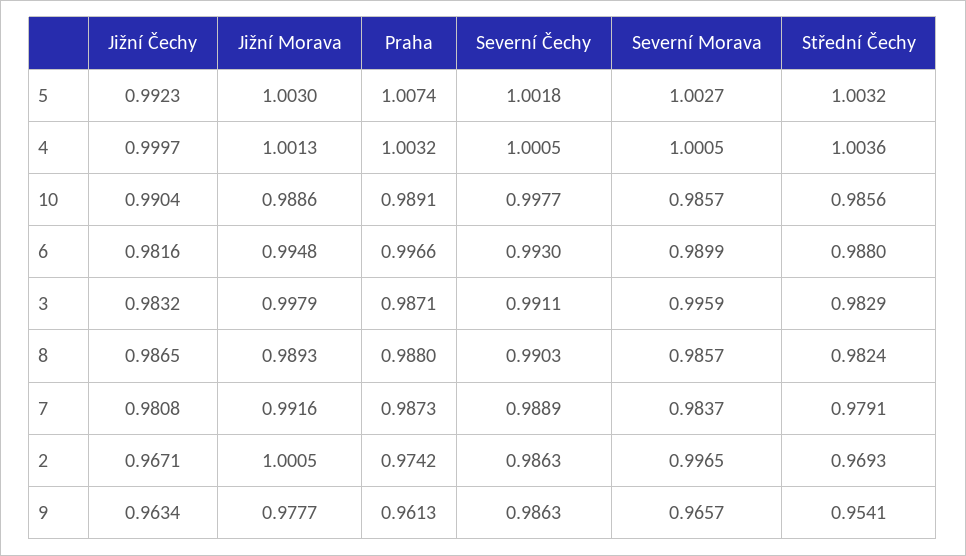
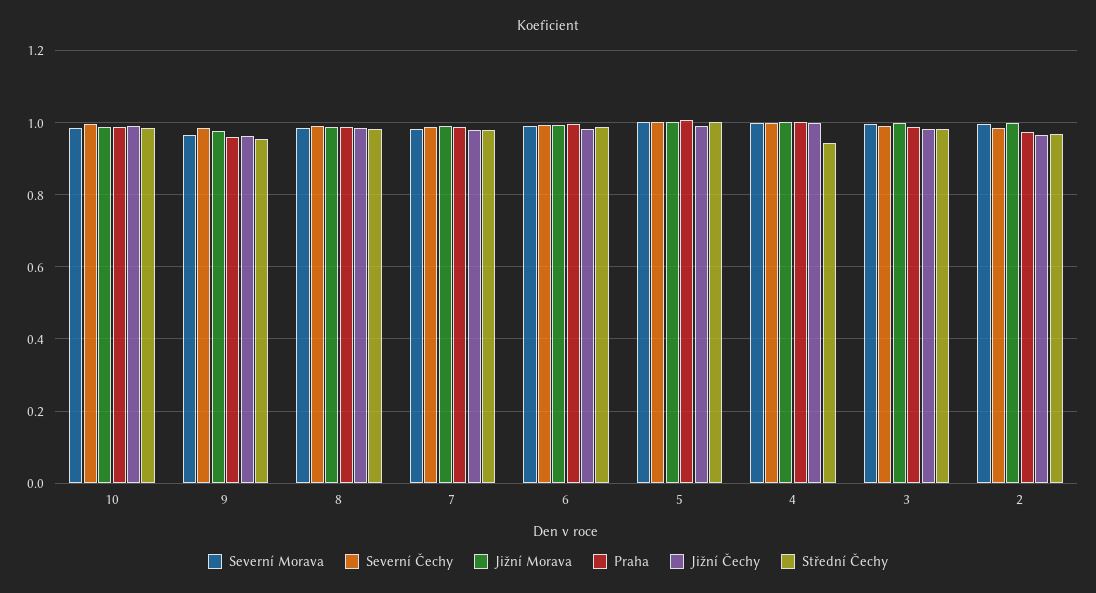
Střední Čechy, 4: 1.0036 -> 0.94

